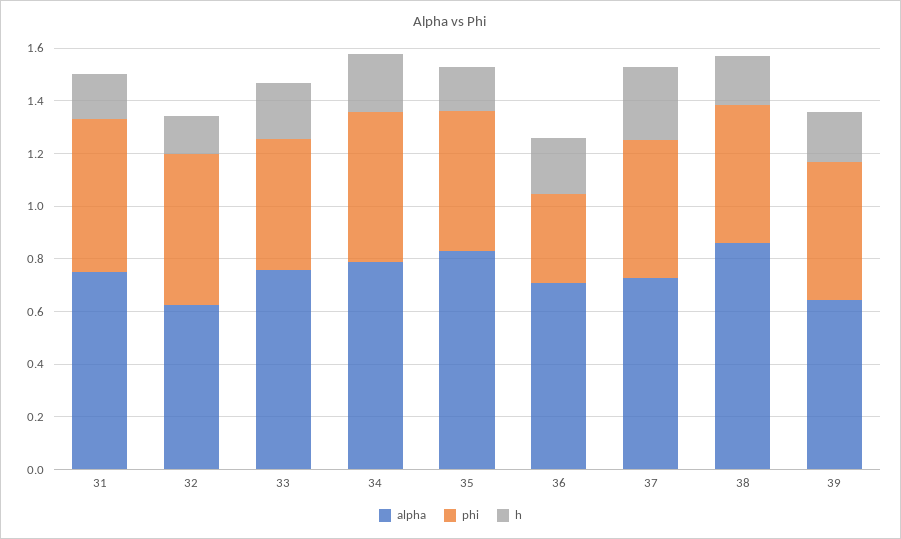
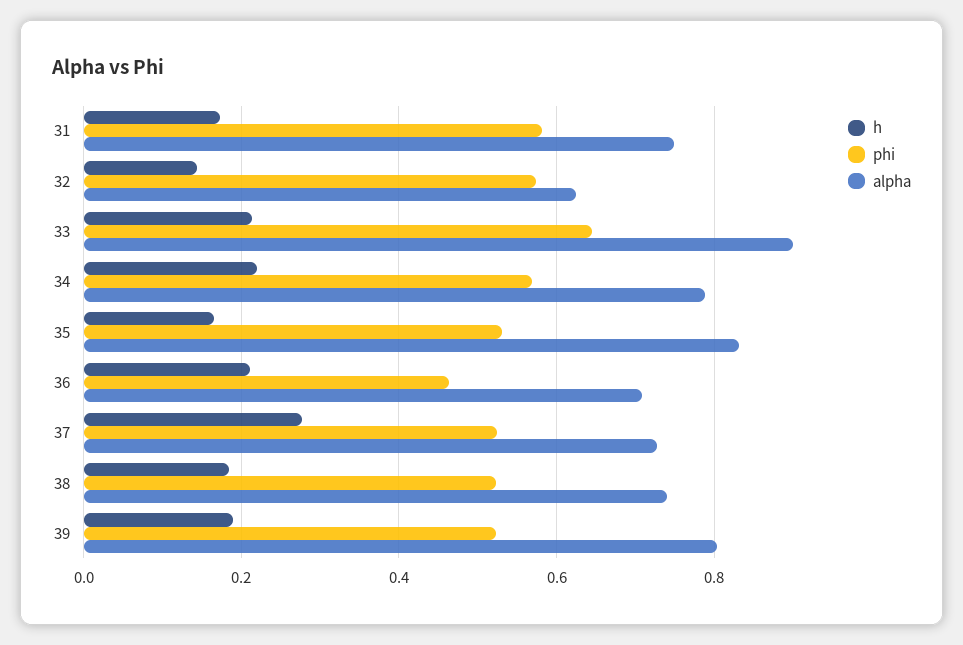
alpha, 33: 0.75 -> 0.9
phi, 33: 0.5 -> 0.64
phi, 36: 0.35 -> 0.46
alpha, 38: 0.85 -> 0.74
alpha, 39: 0.65 -> 0.8

